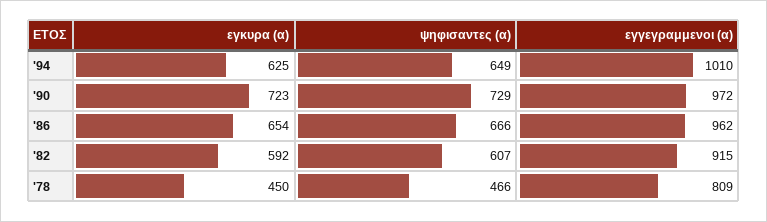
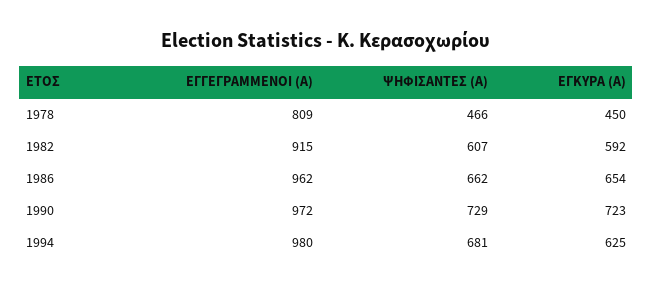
ψηφισαντες (α), '94: 649 -> 681
εγγεγραμμενοι (α), '94: 1010 -> 980
ψηφισαντες (α), '86: 666 -> 662

